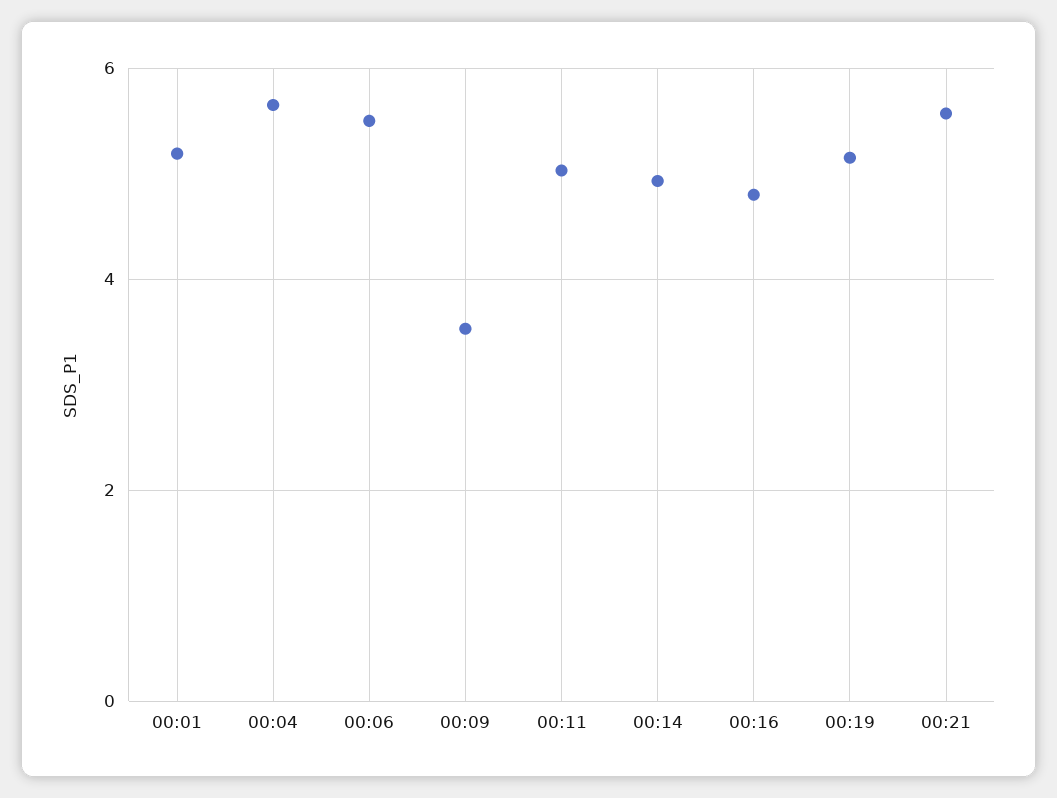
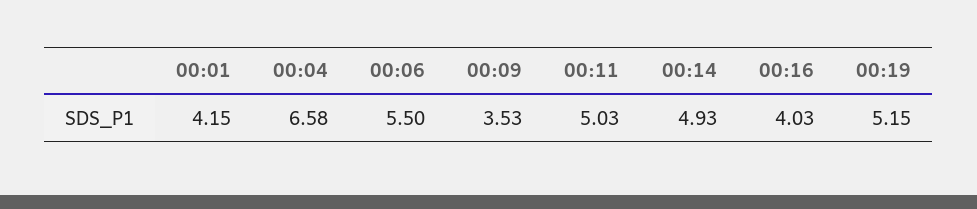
00:01: 5.2 -> 4.15
00:04: 5.6 -> 6.58
00:16: 4.8 -> 4.03
00:21: 5.6 -> none

